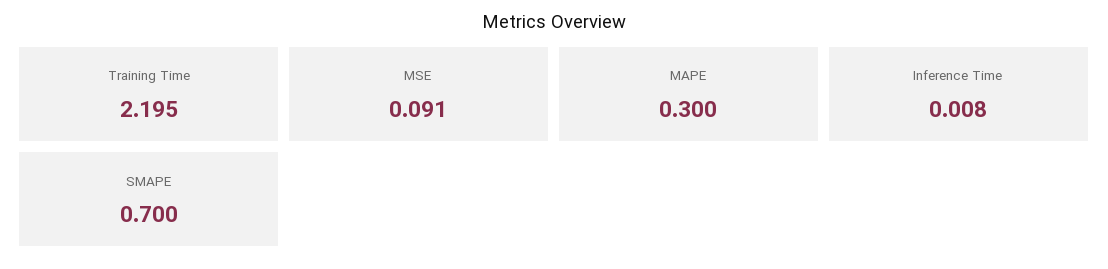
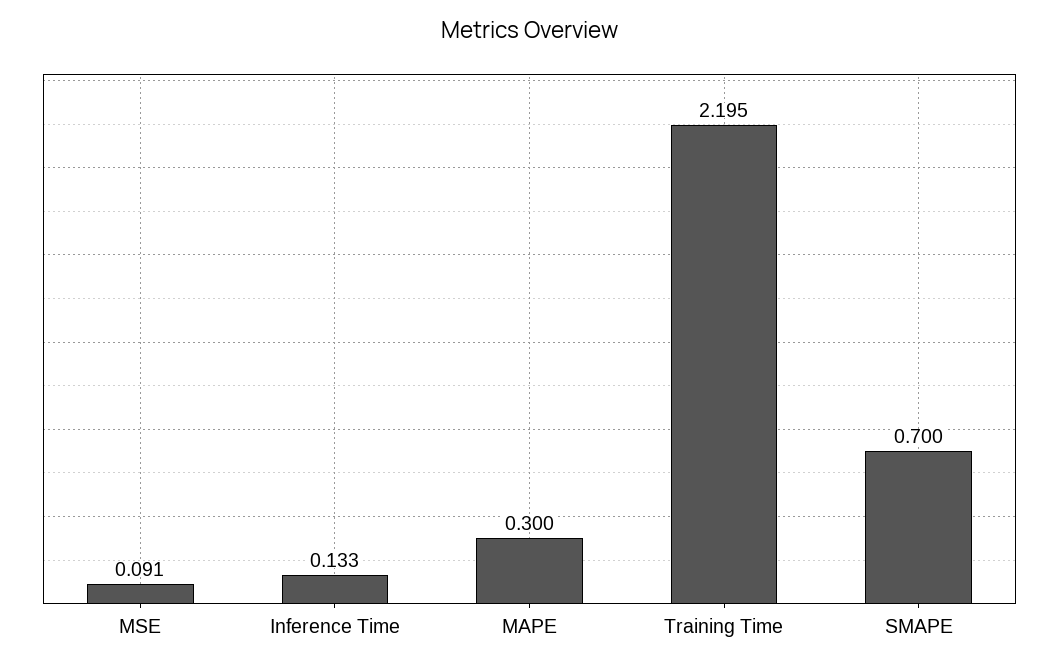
Inference Time: 0.008 -> 0.133

